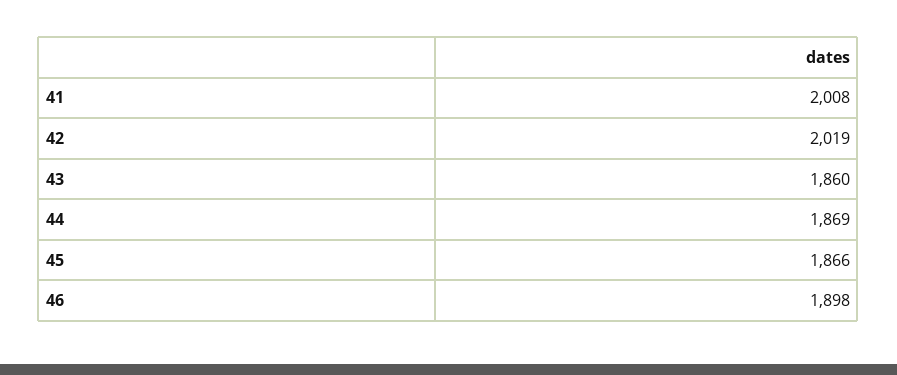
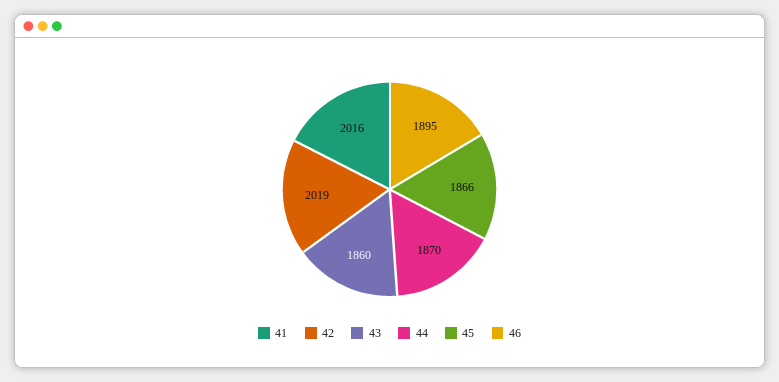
41: 2008 -> 2016
44: 1869 -> 1870
46: 1898 -> 1895

